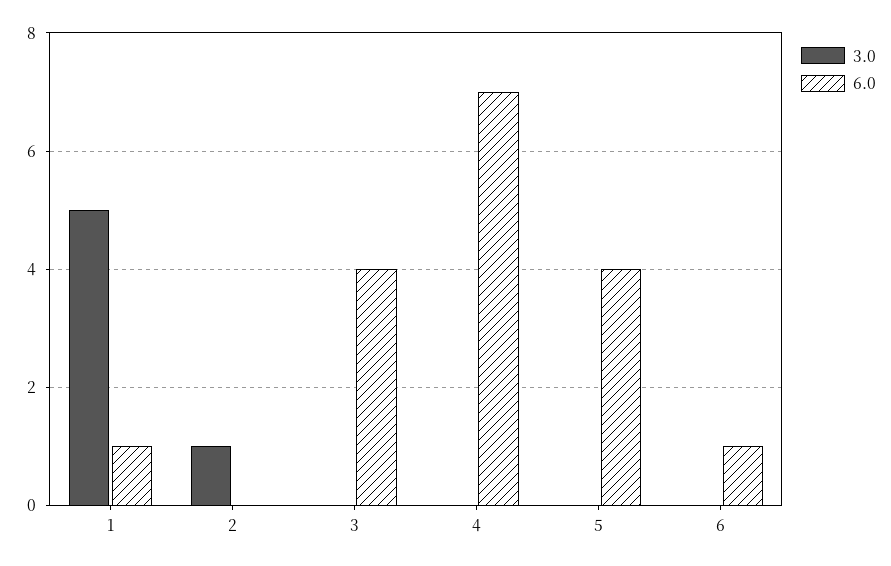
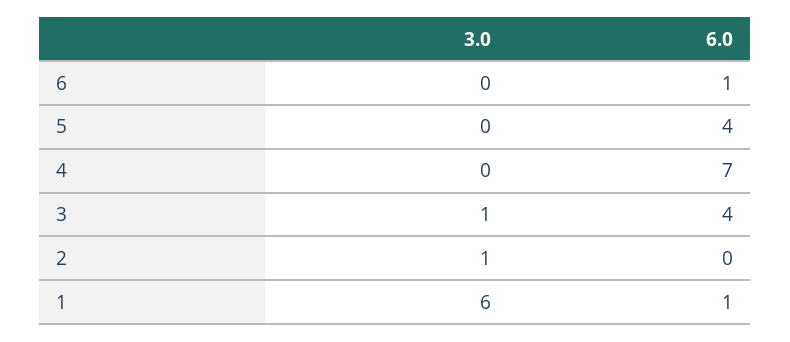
3.0, 1: 5 -> 6
3.0, 3: 0 -> 1

